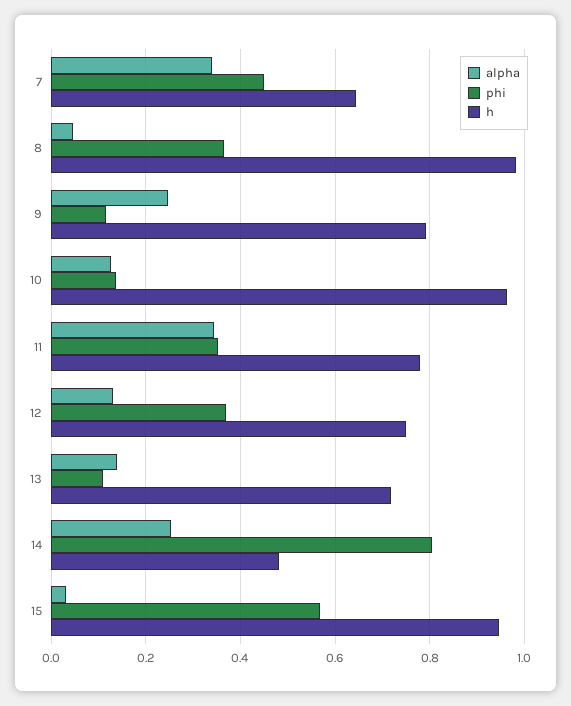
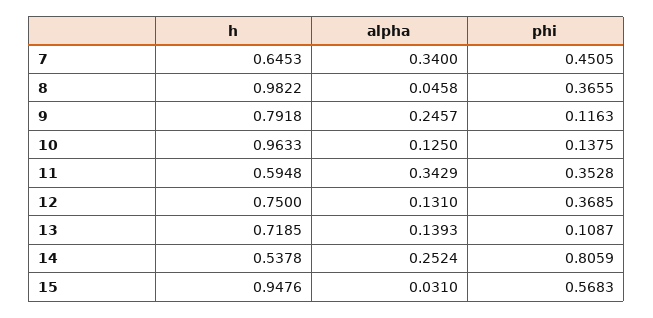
h, 11: 0.78 -> 0.5948
h, 14: 0.48 -> 0.5378

